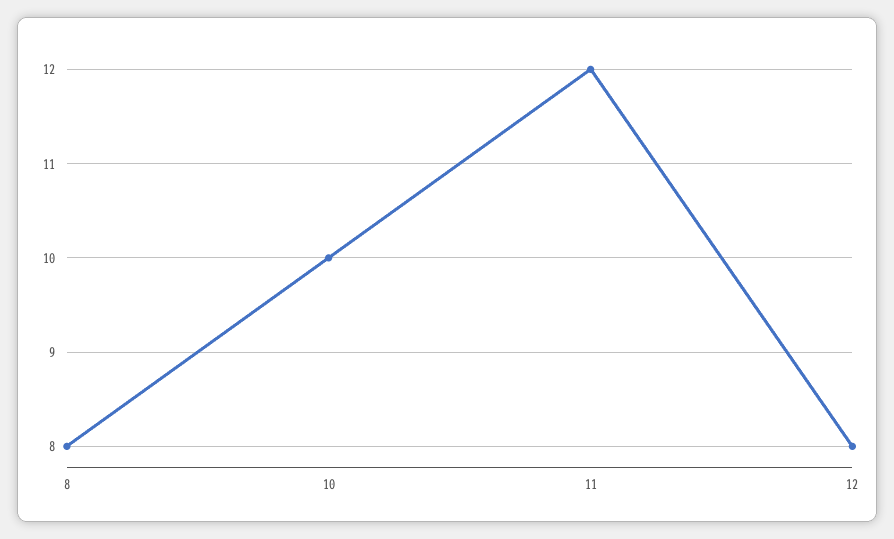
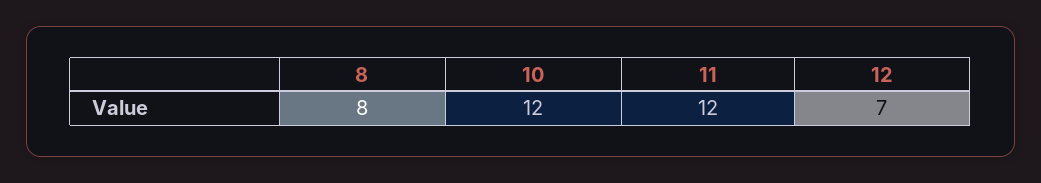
10: 10 -> 12
12: 8 -> 7

